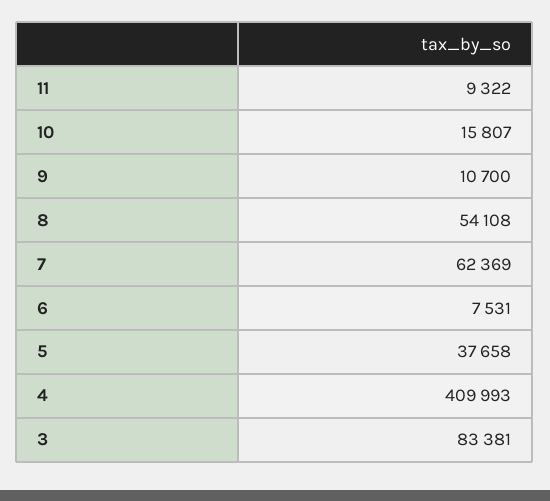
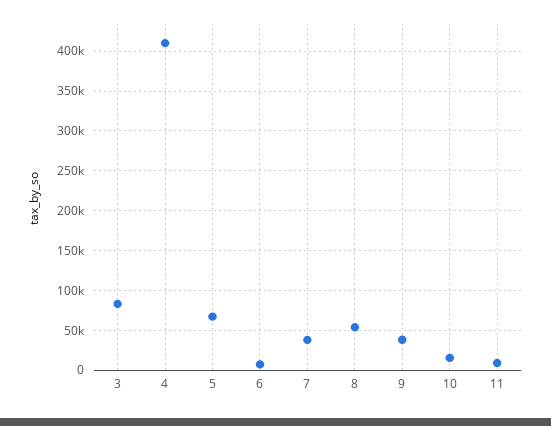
9: 10700 -> 40000
7: 62369 -> 40000
5: 37658 -> 70000

